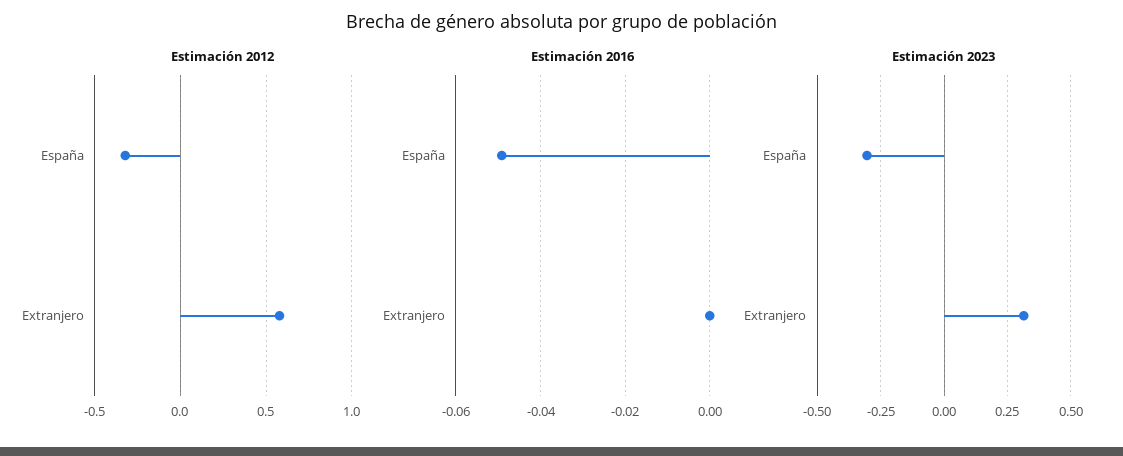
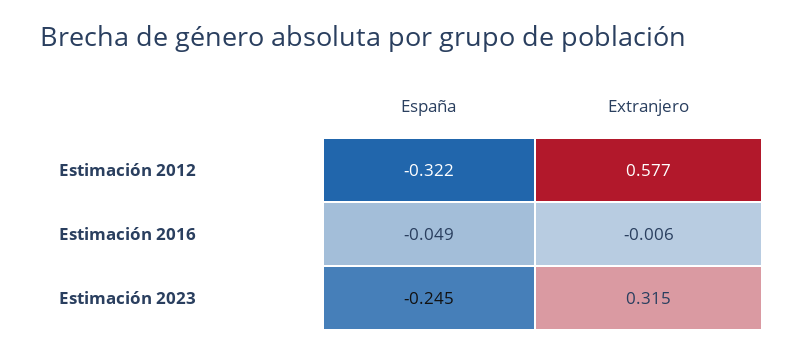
Estimación 2016, Extranjero: 0 -> -0.006
Estimación 2023, España: -0.3 -> -0.245

